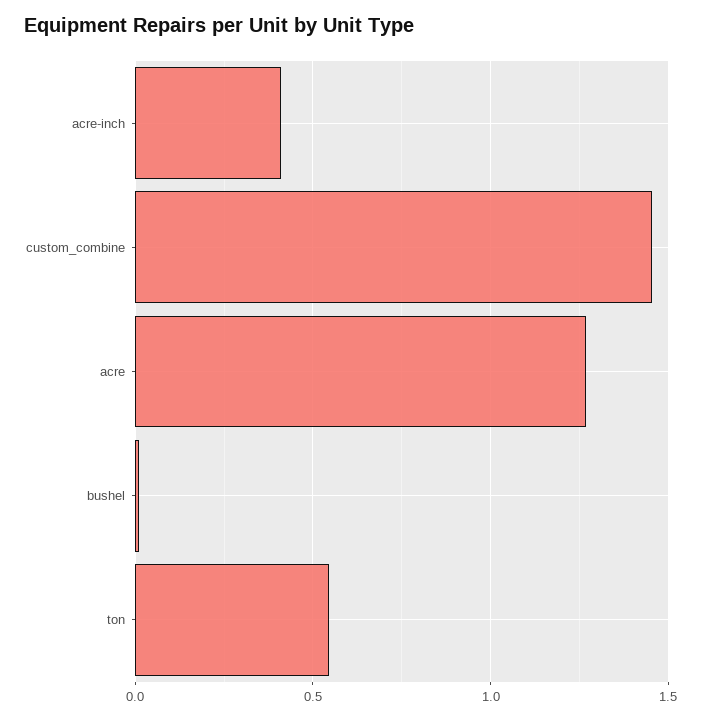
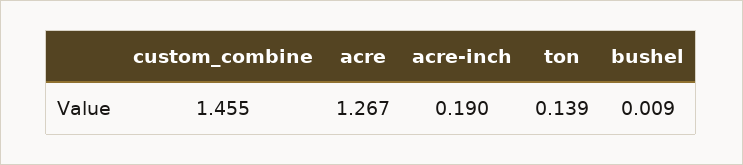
acre-inch: 0.4 -> 0.19
ton: 0.55 -> 0.139

